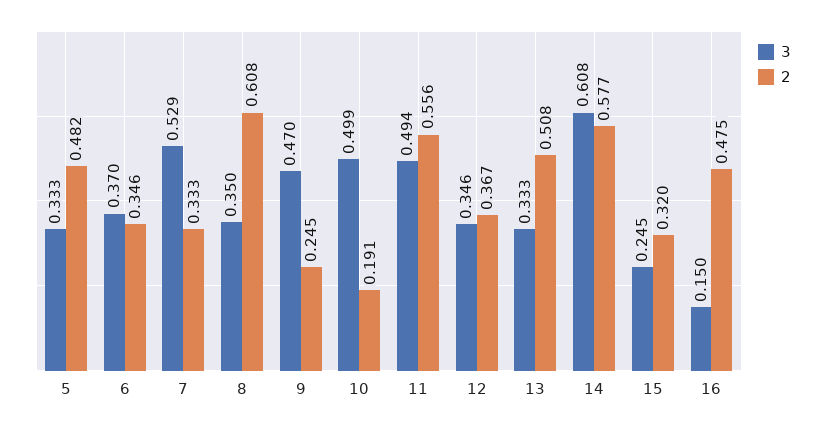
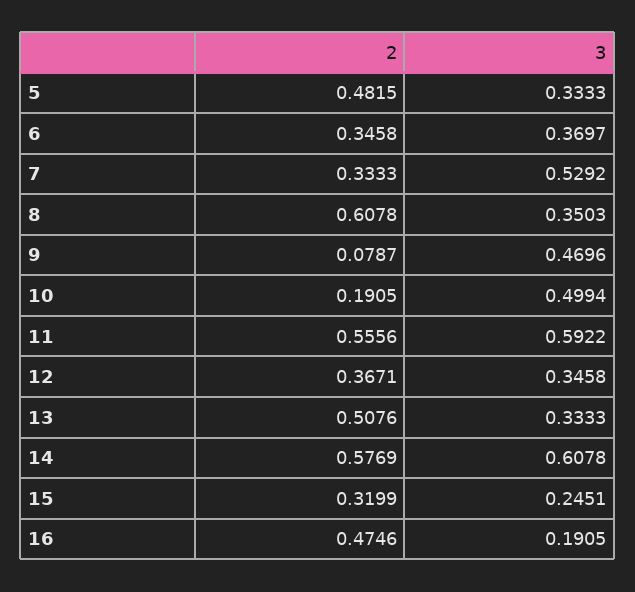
2, 9: 0.245 -> 0.0787
3, 11: 0.494 -> 0.5922
3, 16: 0.15 -> 0.1905

